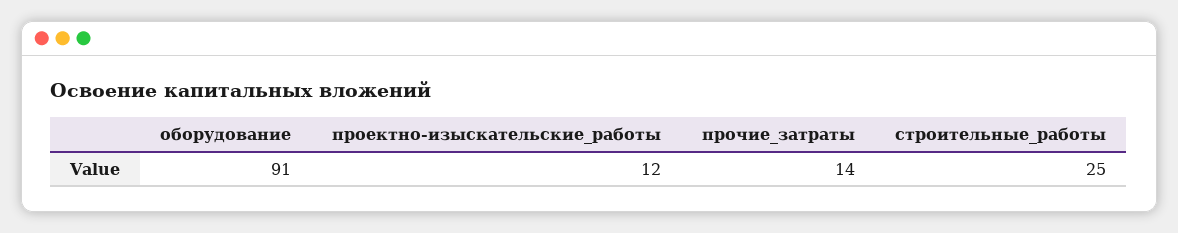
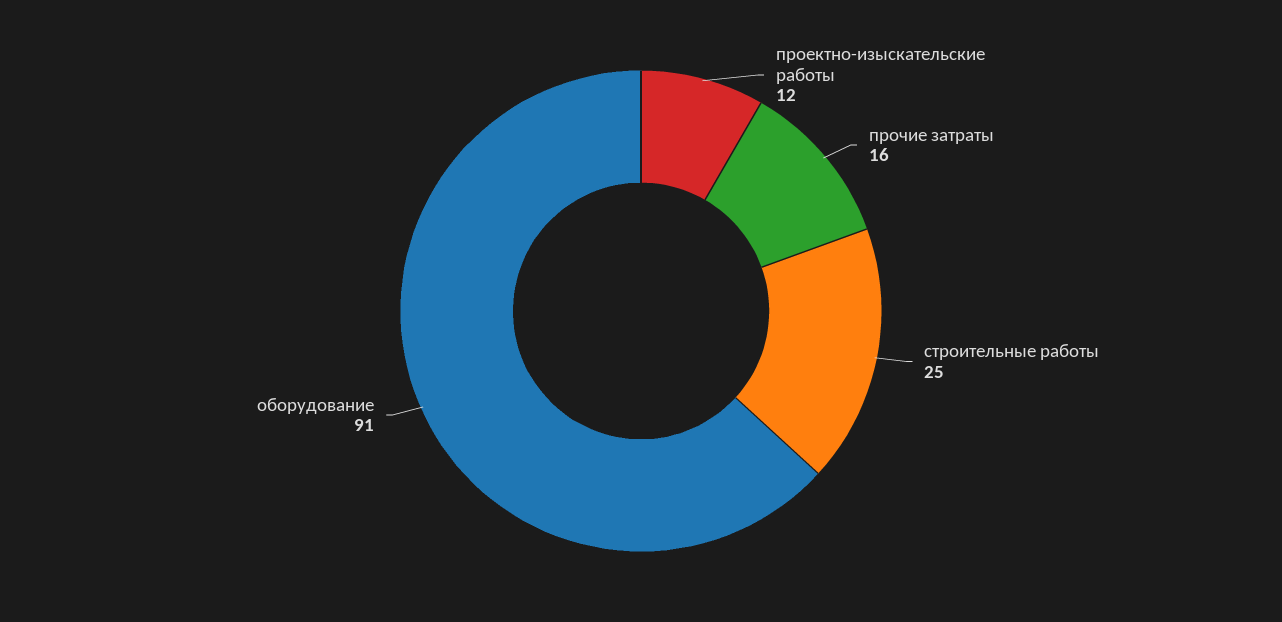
прочие_затраты: 14 -> 16

